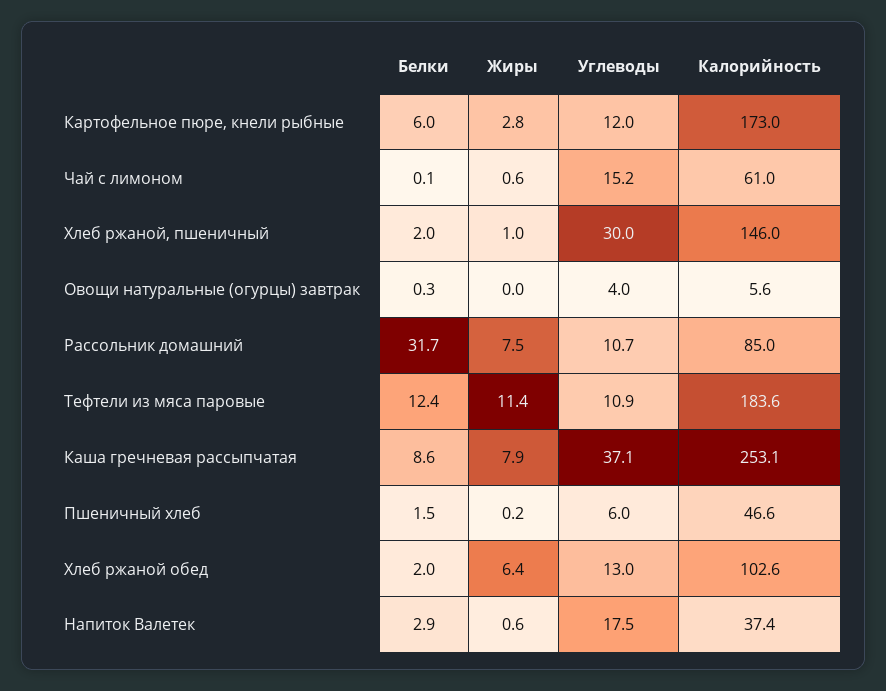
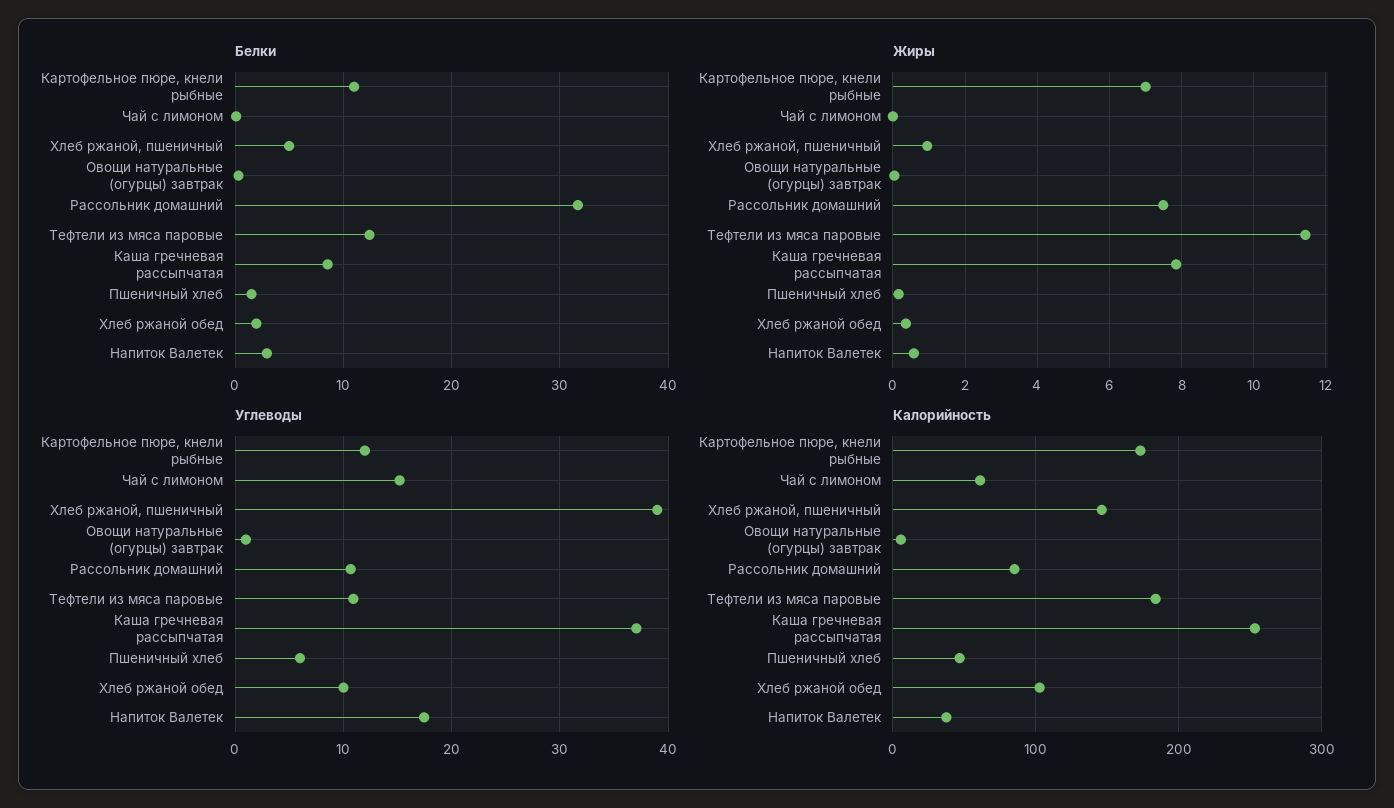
Белки, Картофельное пюре, кнели рыбные: 6 -> 11
Жиры, Картофельное пюре, кнели рыбные: 2.8 -> 7
Жиры, Чай с лимоном: 0.6 -> 0
Белки, Хлеб ржаной, пшеничный: 2 -> 5
Углеводы, Хлеб ржаной, пшеничный: 30 -> 39
Углеводы, Овощи натуральные (огурцы) завтрак: 4 -> 1
Жиры, Хлеб ржаной обед: 6.4 -> 0.4
Углеводы, Хлеб ржаной обед: 13 -> 10

